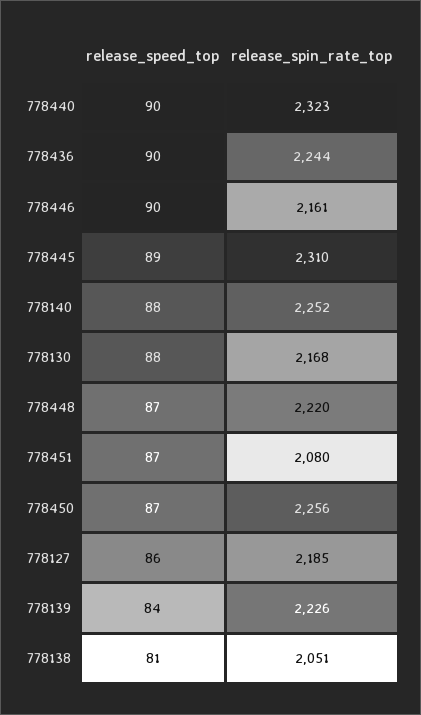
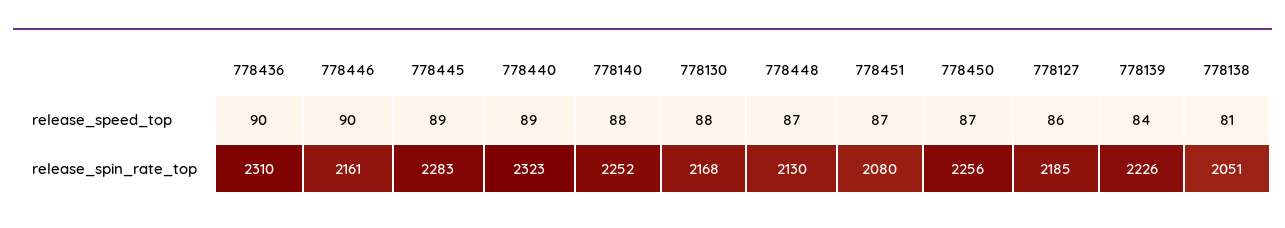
release_speed_top, 778440: 90 -> 89
release_spin_rate_top, 778436: 2244 -> 2310
release_spin_rate_top, 778445: 2310 -> 2283
release_spin_rate_top, 778448: 2220 -> 2130

